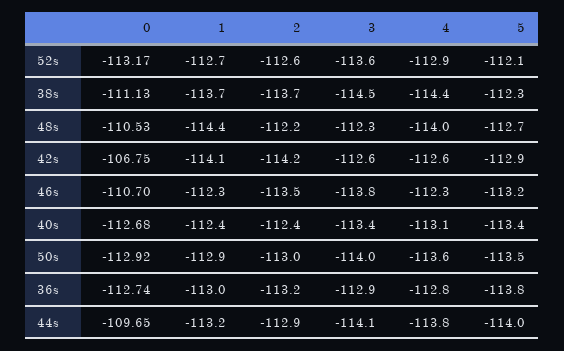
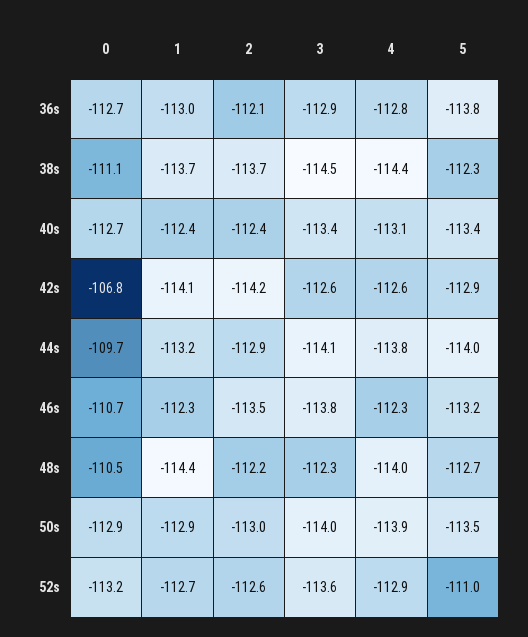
5, 52s: -112.1 -> -111
4, 50s: -113.6 -> -113.9
2, 36s: -113.2 -> -112.1

